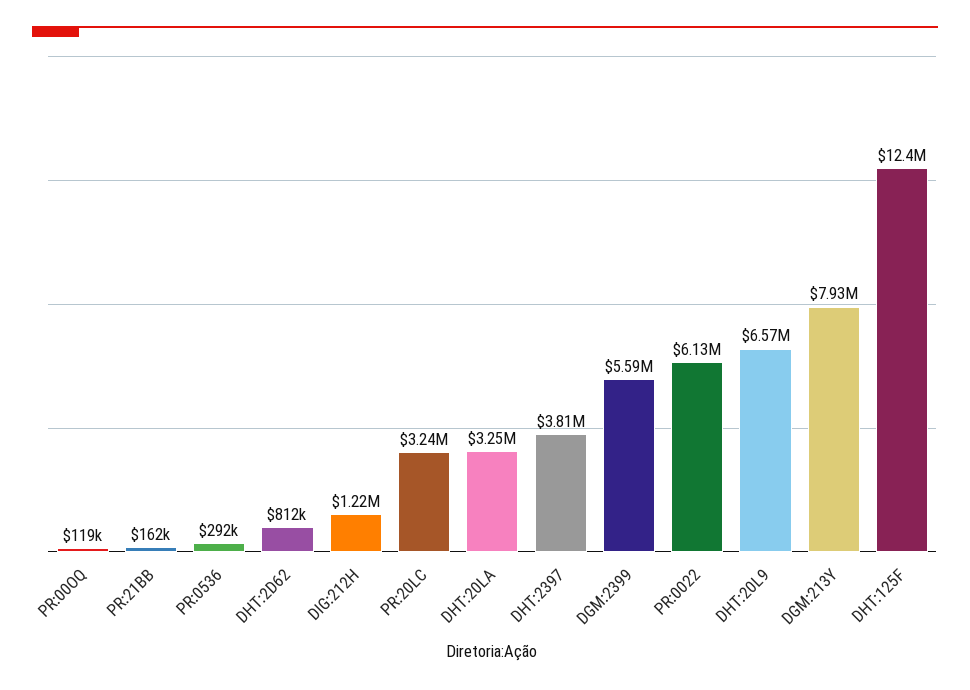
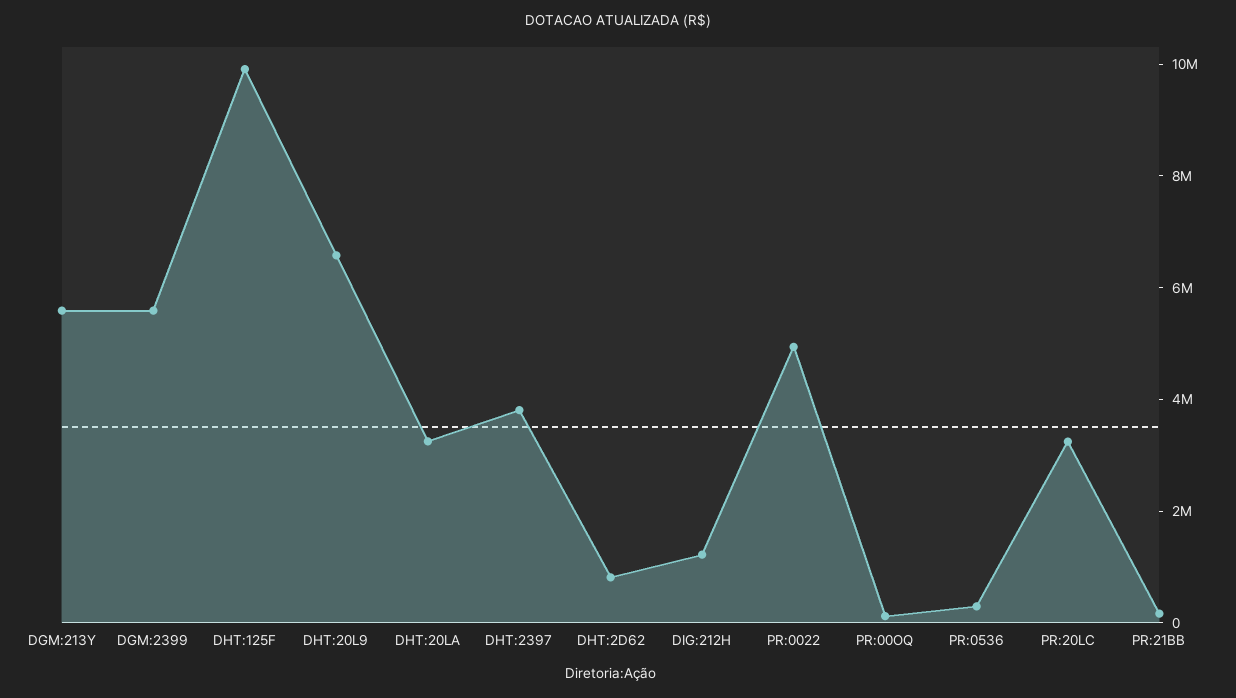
PR:0022: 6130000 -> 5000000
DGM:213Y: 7930000 -> 5500000
DHT:125F: 12400000 -> 10000000

